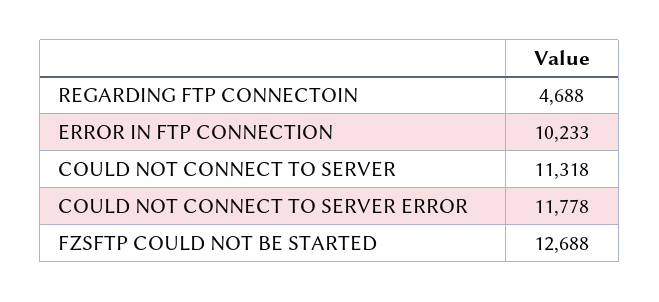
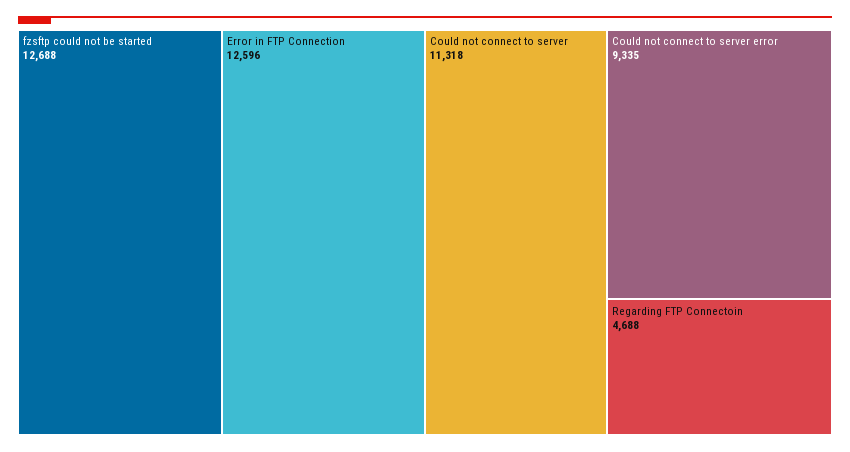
ERROR IN FTP CONNECTION: 10233 -> 12596
COULD NOT CONNECT TO SERVER ERROR: 11778 -> 9335

